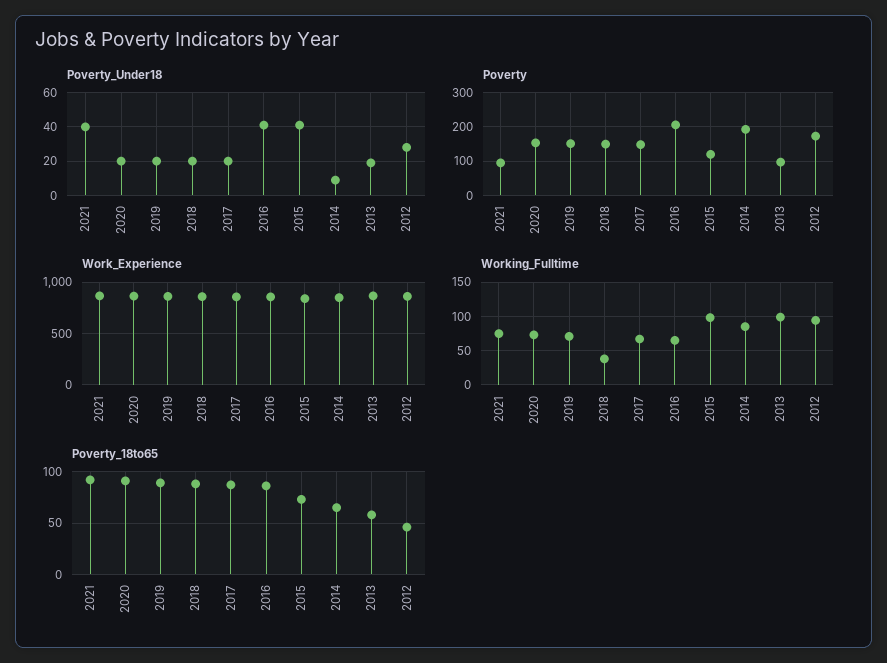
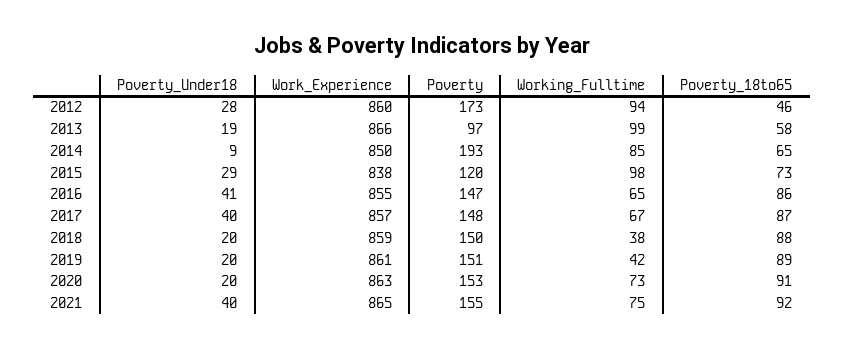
Poverty_Under18, 2017: 20 -> 40
Poverty_Under18, 2015: 40 -> 29
Poverty, 2021: 100 -> 155
Poverty, 2016: 200 -> 147
Working_Fulltime, 2019: 70 -> 42

